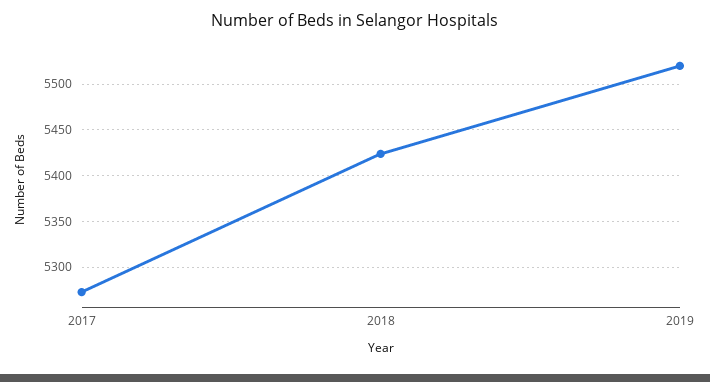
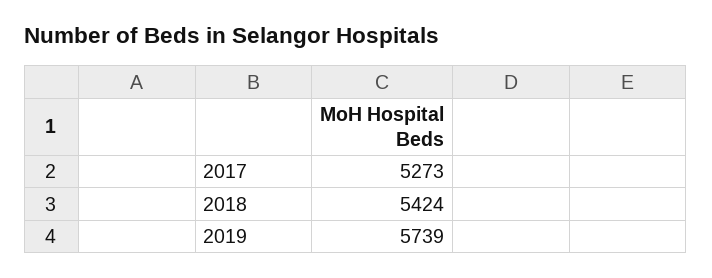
2019: 5520 -> 5739

